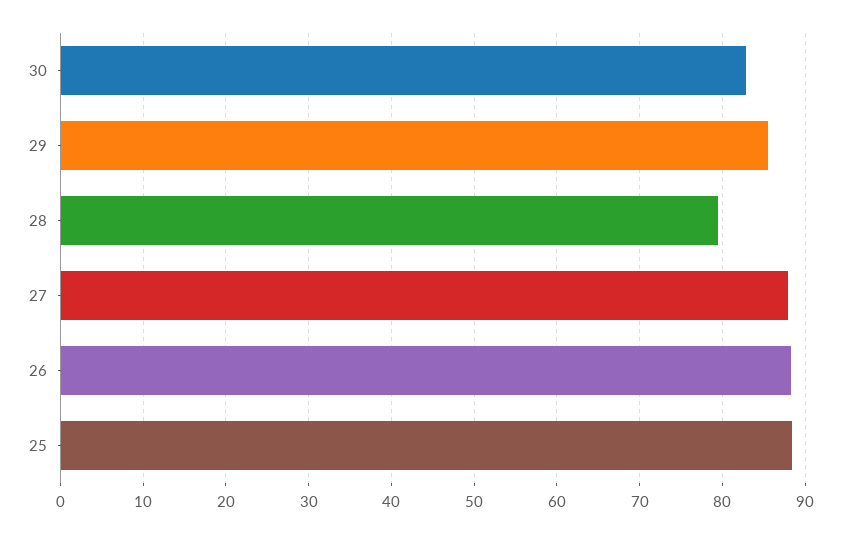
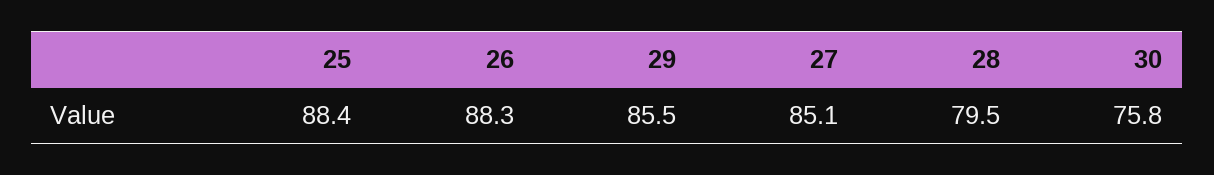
30: 83 -> 75.8
27: 88 -> 85.1

